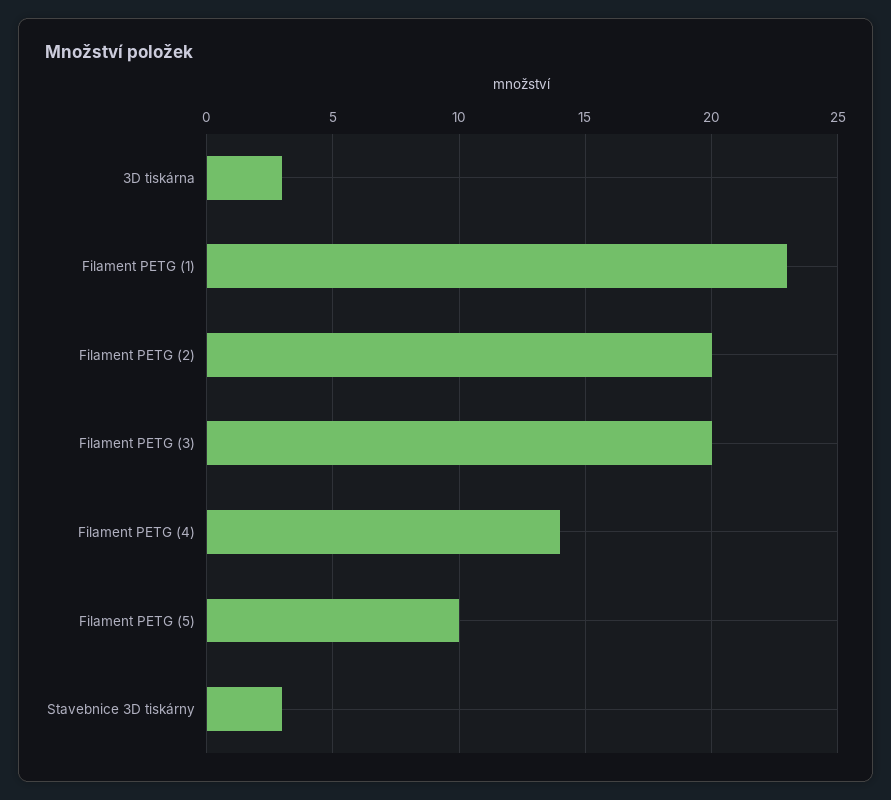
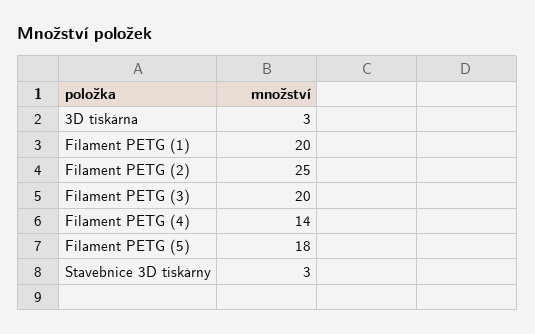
Filament PETG (1): 23 -> 20
Filament PETG (2): 20 -> 25
Filament PETG (5): 10 -> 18

